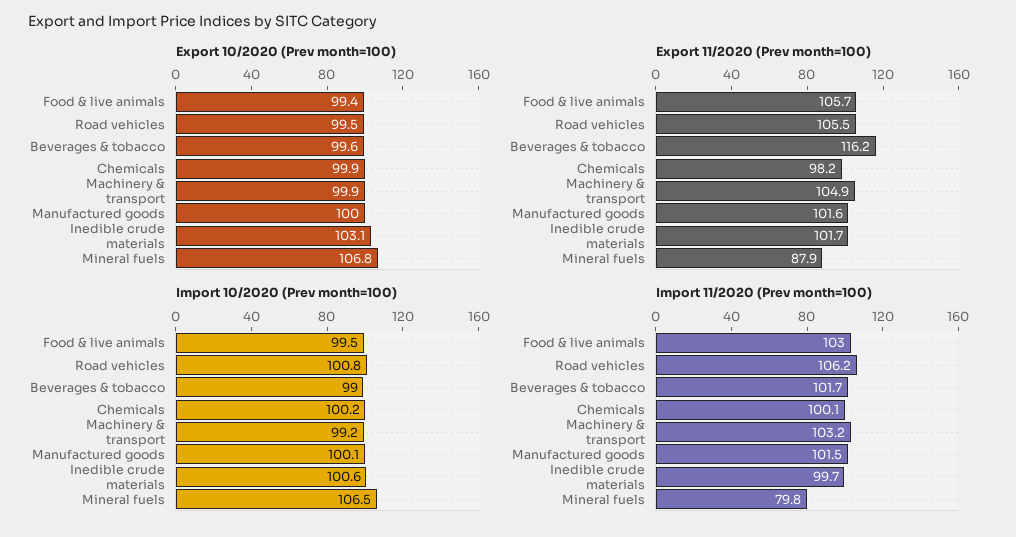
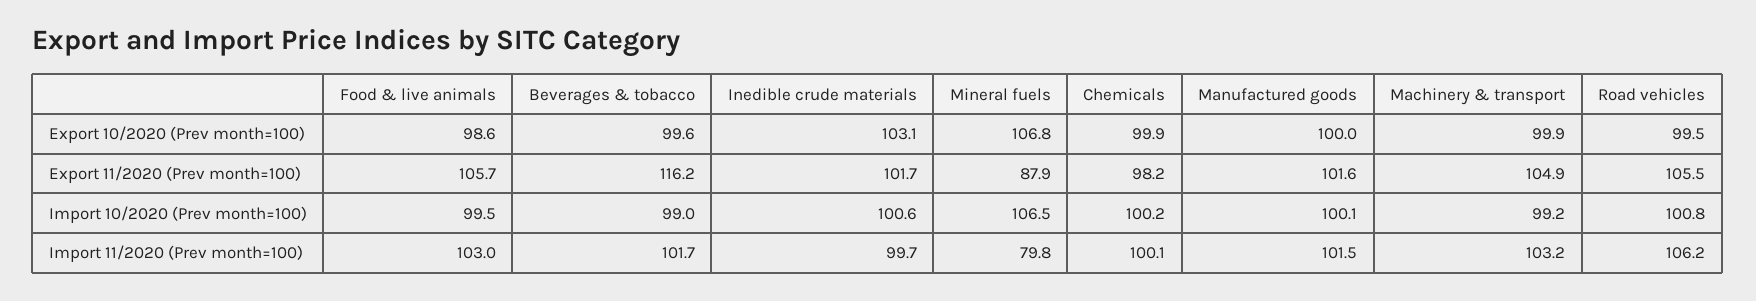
Export 10/2020 (Prev month=100), Food & live animals: 99.4 -> 98.6

